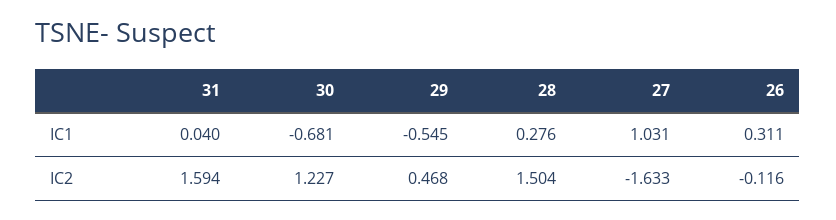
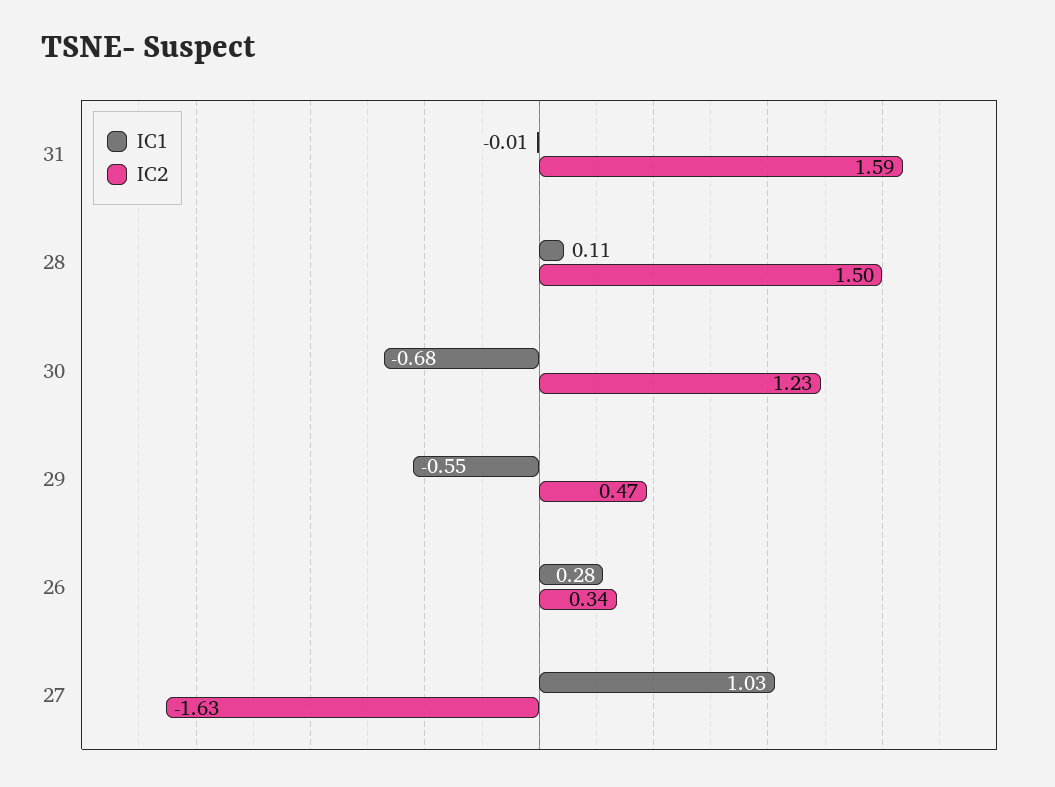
IC1, 31: 0.04 -> -0.01
IC1, 28: 0.276 -> 0.11
IC1, 26: 0.311 -> 0.28
IC2, 26: -0.116 -> 0.34

